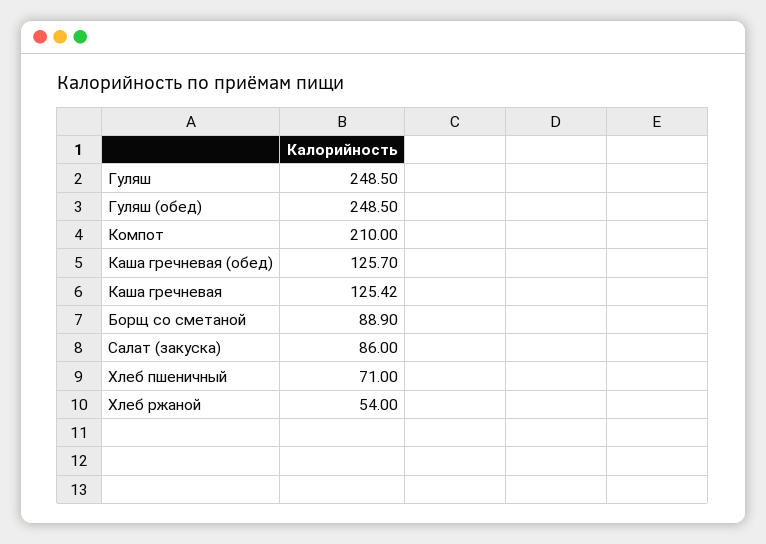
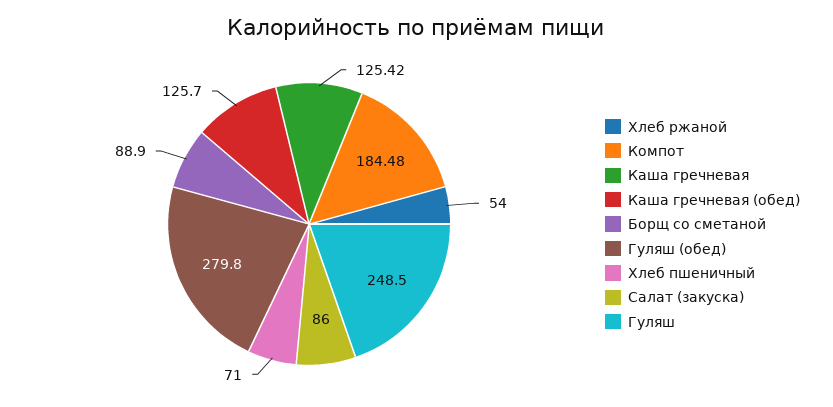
Гуляш (обед): 248.5 -> 279.8
Компот: 210 -> 184.48

